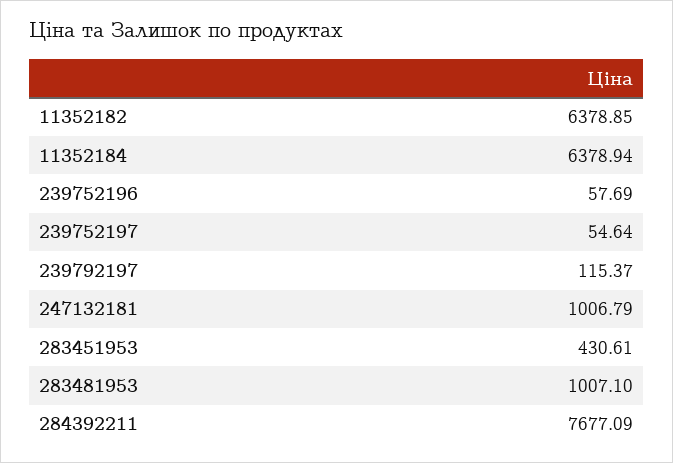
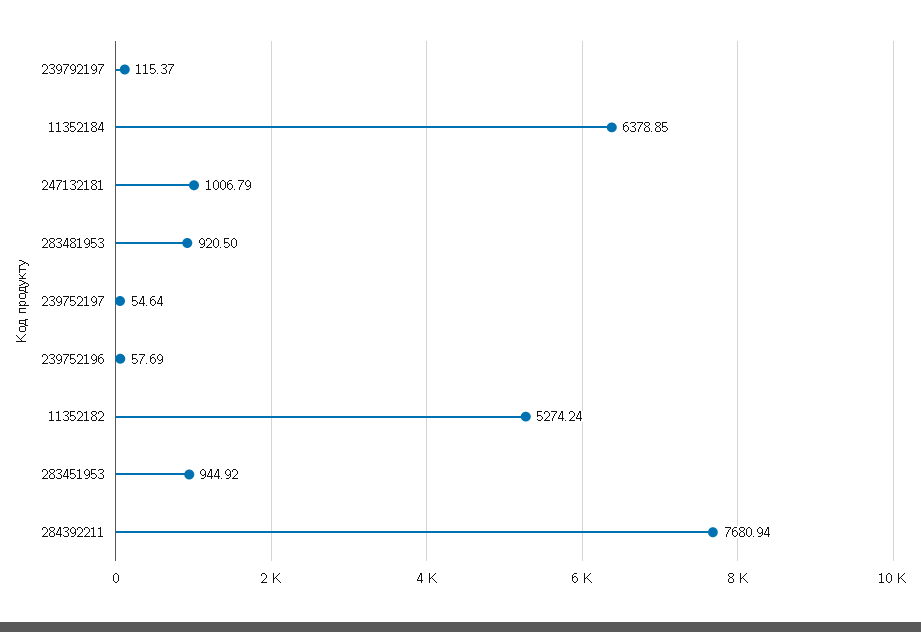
11352182: 6378.85 -> 5274.24
11352184: 6378.94 -> 6378.85
283451953: 430.61 -> 944.92
283481953: 1007.1 -> 920.5
284392211: 7677.09 -> 7680.94

